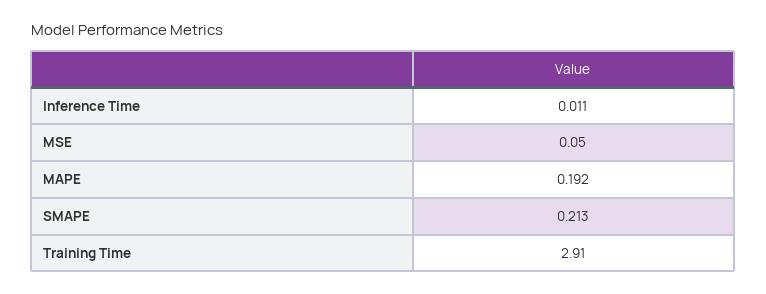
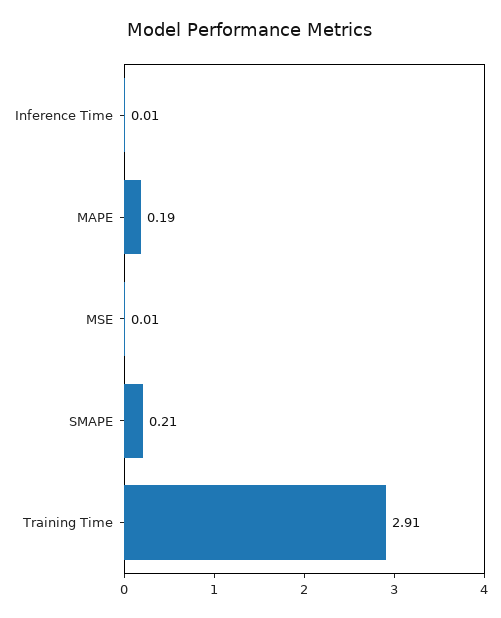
MSE: 0.05 -> 0.01

